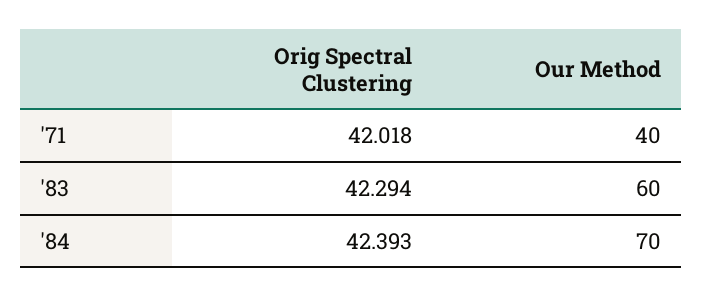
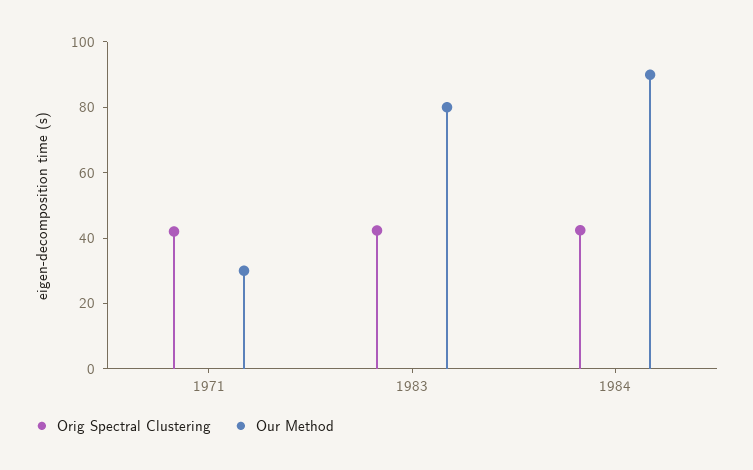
Our Method, '71: 40 -> 30
Our Method, '83: 60 -> 80
Our Method, '84: 70 -> 90

